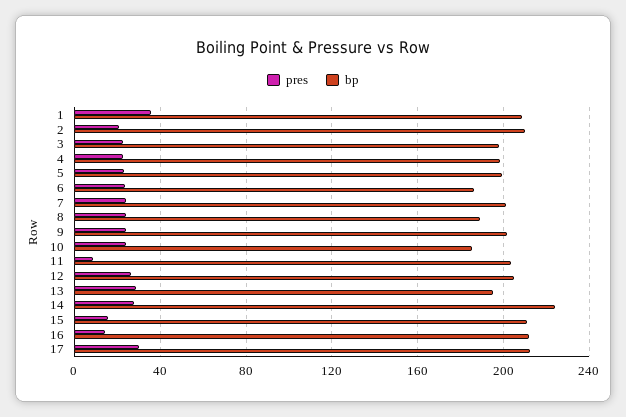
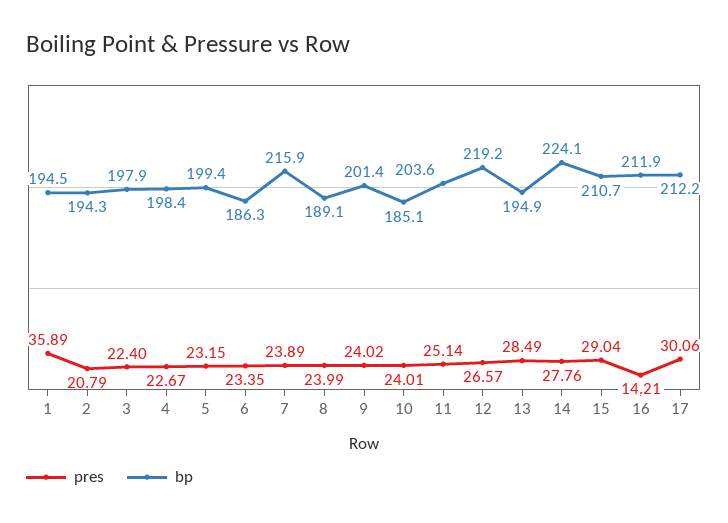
bp, 1: 210 -> 194.5
bp, 2: 210 -> 194.3
bp, 7: 200 -> 215.9
pres, 11: 10 -> 25.14
bp, 12: 205 -> 219.2
pres, 15: 15 -> 29.04

